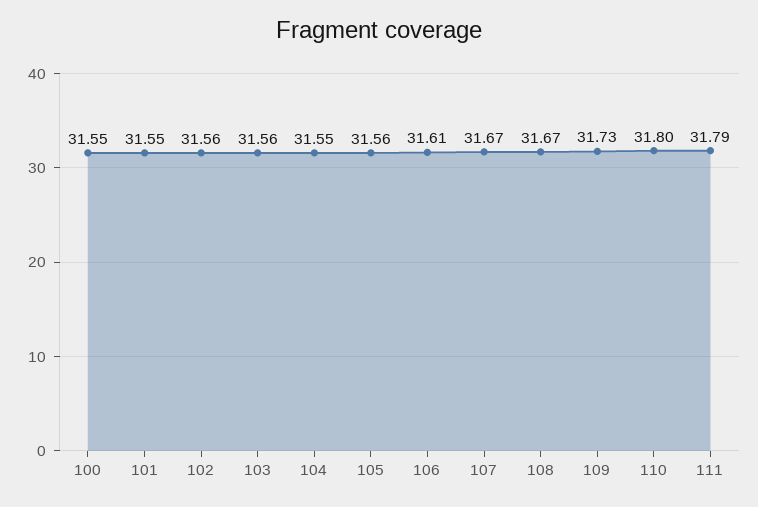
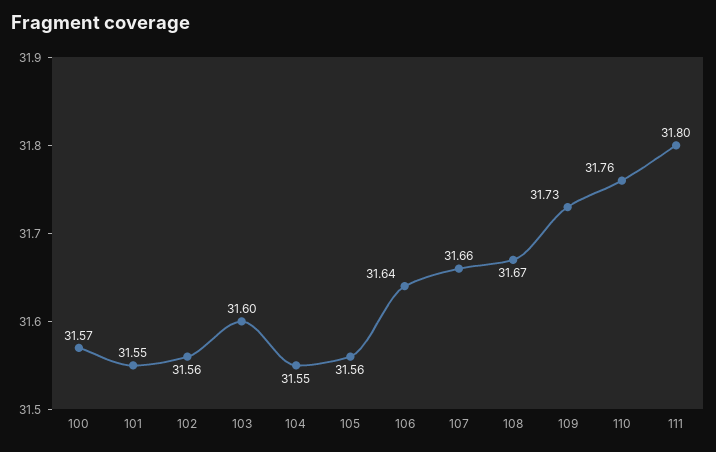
100: 31.55 -> 31.57
103: 31.56 -> 31.6
106: 31.61 -> 31.64
107: 31.67 -> 31.66
110: 31.8 -> 31.76
111: 31.79 -> 31.8

